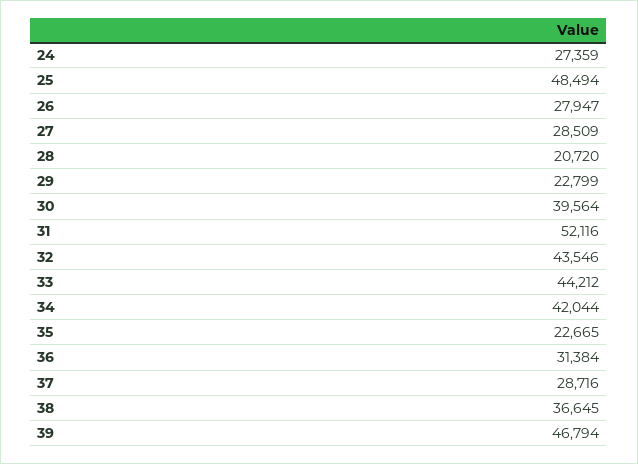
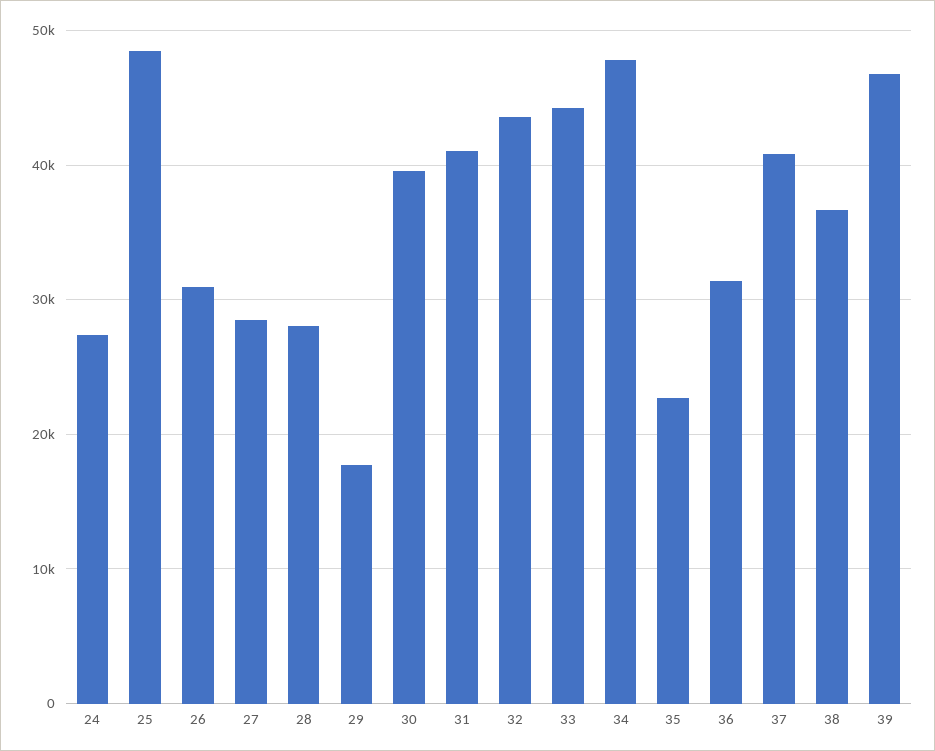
26: 27947 -> 31000
28: 20720 -> 28000
29: 22799 -> 18000
31: 52116 -> 41000
34: 42044 -> 48000
37: 28716 -> 41000

